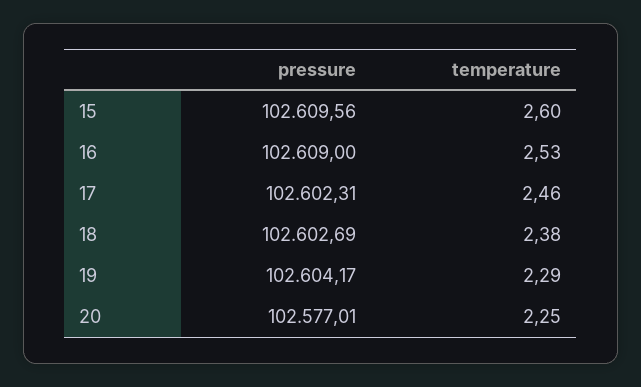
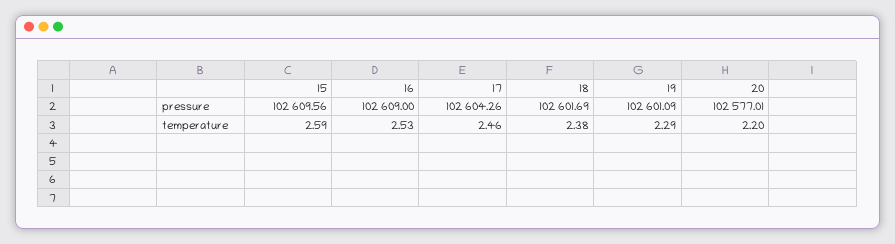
temperature, 15: 2.6 -> 2.59
pressure, 17: 102602.31 -> 102604.26
pressure, 18: 102602.69 -> 102601.69
pressure, 19: 102604.17 -> 102601.09
temperature, 20: 2.25 -> 2.2

